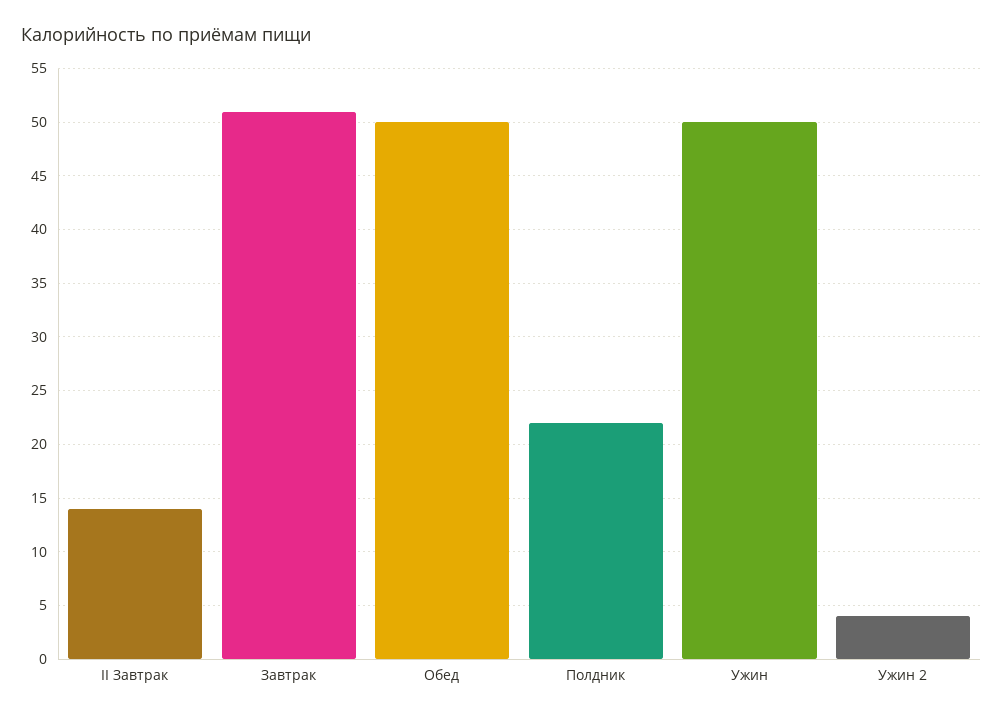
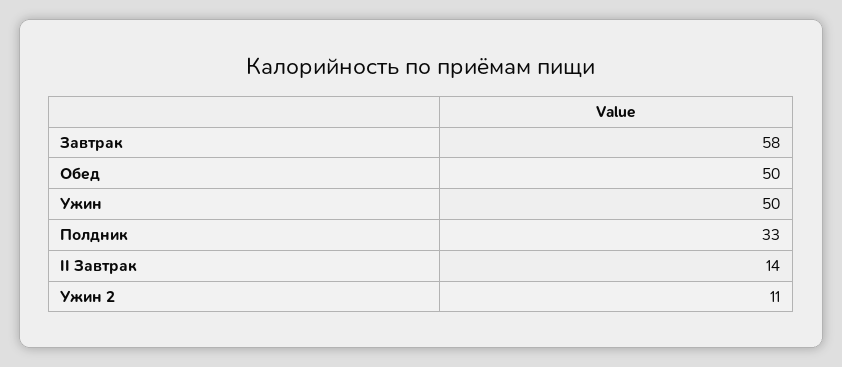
Завтрак: 51 -> 58
Полдник: 22 -> 33
Ужин 2: 4 -> 11

